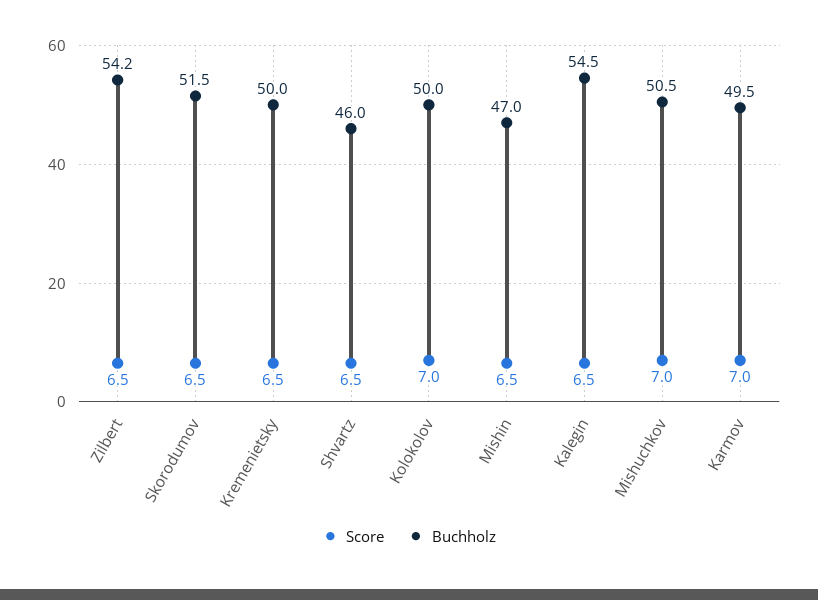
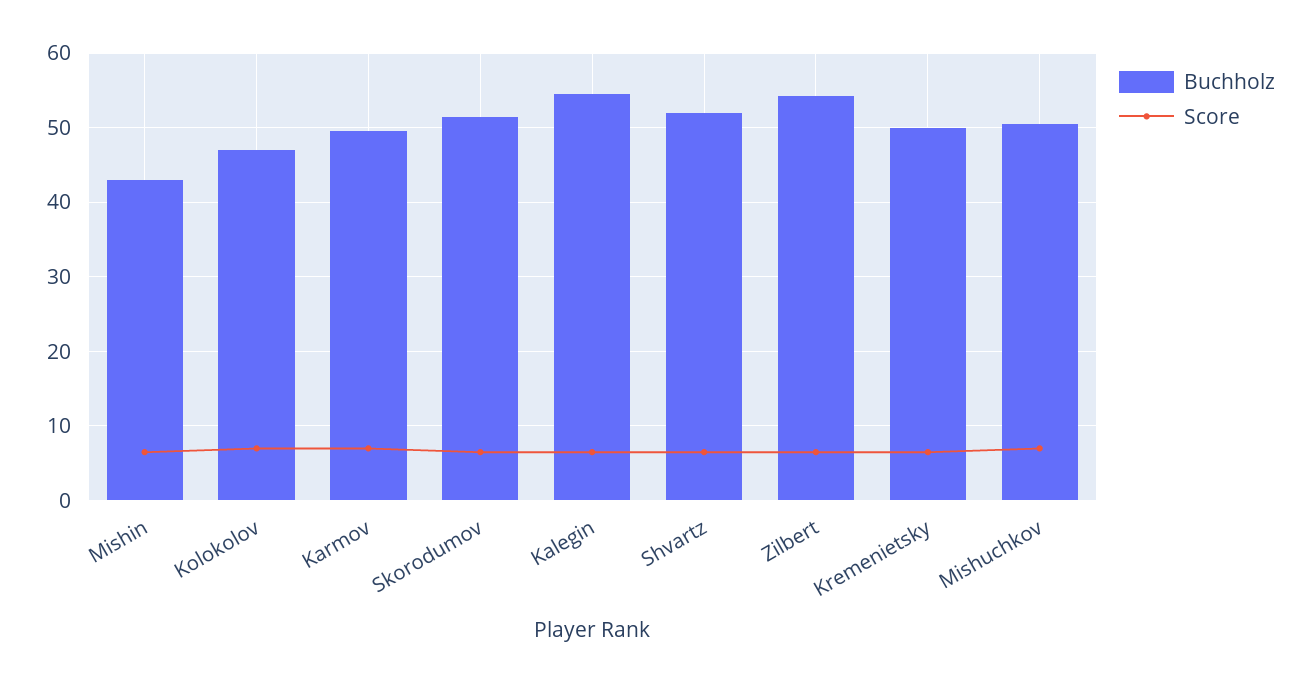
Buchholz, Shvartz: 46 -> 52
Buchholz, Kolokolov: 50 -> 47
Buchholz, Mishin: 47 -> 43

